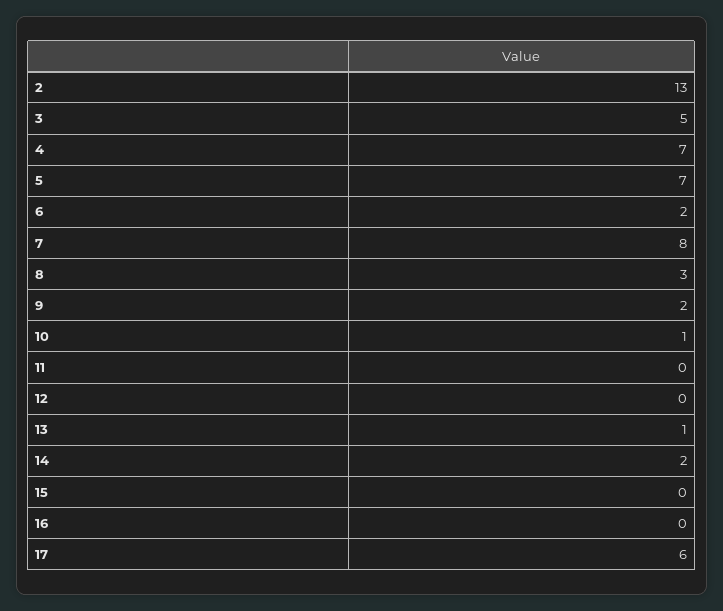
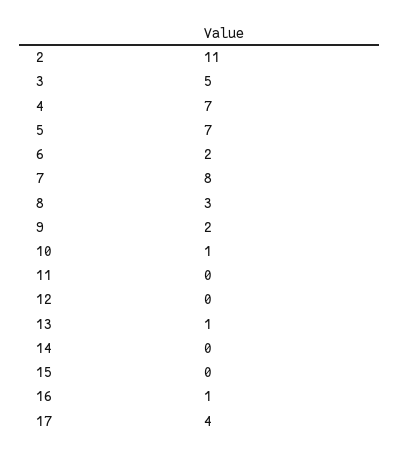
2: 13 -> 11
14: 2 -> 0
16: 0 -> 1
17: 6 -> 4

